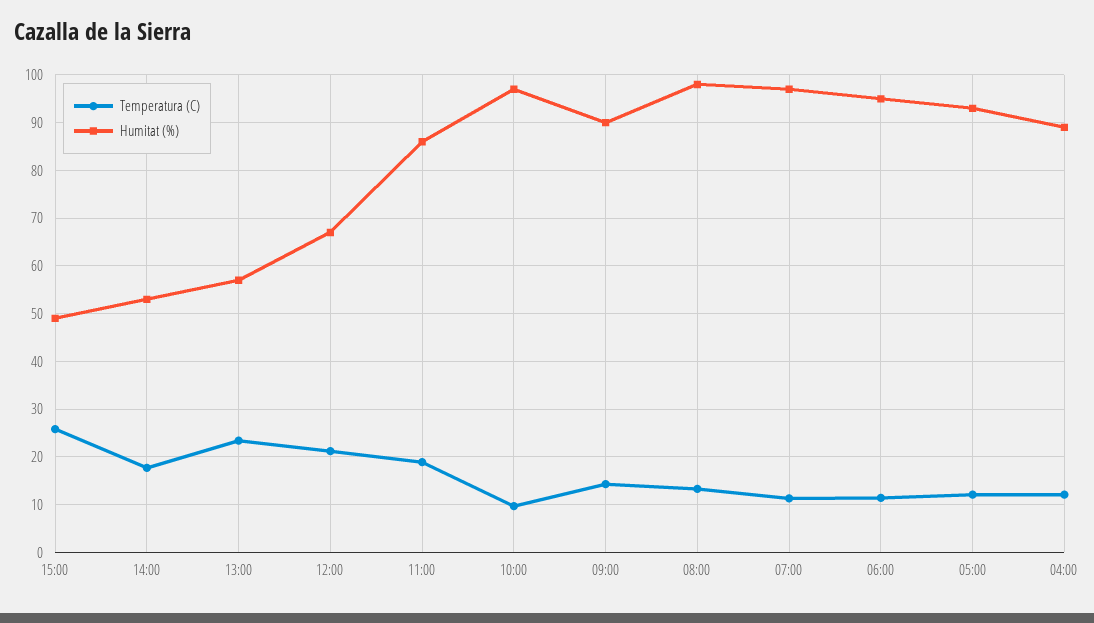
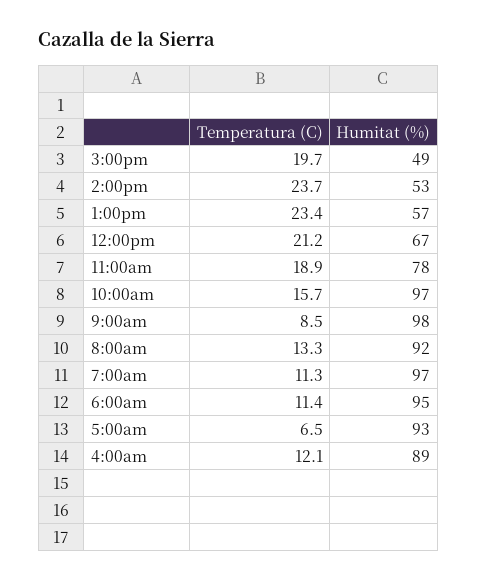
Temperatura (C), 15:00: 26 -> 19.7
Temperatura (C), 14:00: 18 -> 23.7
Humitat (%), 11:00: 86 -> 78
Temperatura (C), 10:00: 10 -> 15.7
Temperatura (C), 09:00: 14 -> 8.5
Humitat (%), 09:00: 90 -> 98
Humitat (%), 08:00: 98 -> 92
Temperatura (C), 05:00: 12 -> 6.5

